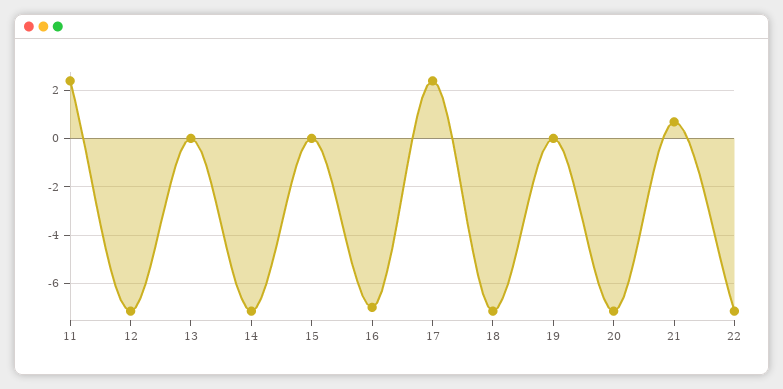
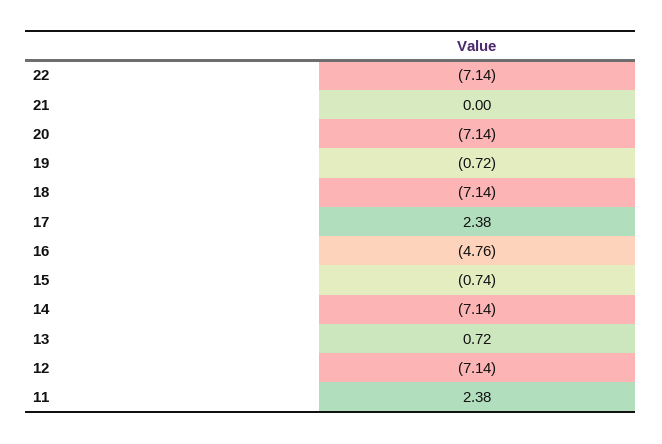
13: 0 -> 0.72
15: 0 -> -0.74
16: -7 -> -4.76
19: 0 -> -0.72
21: 0.75 -> 0

